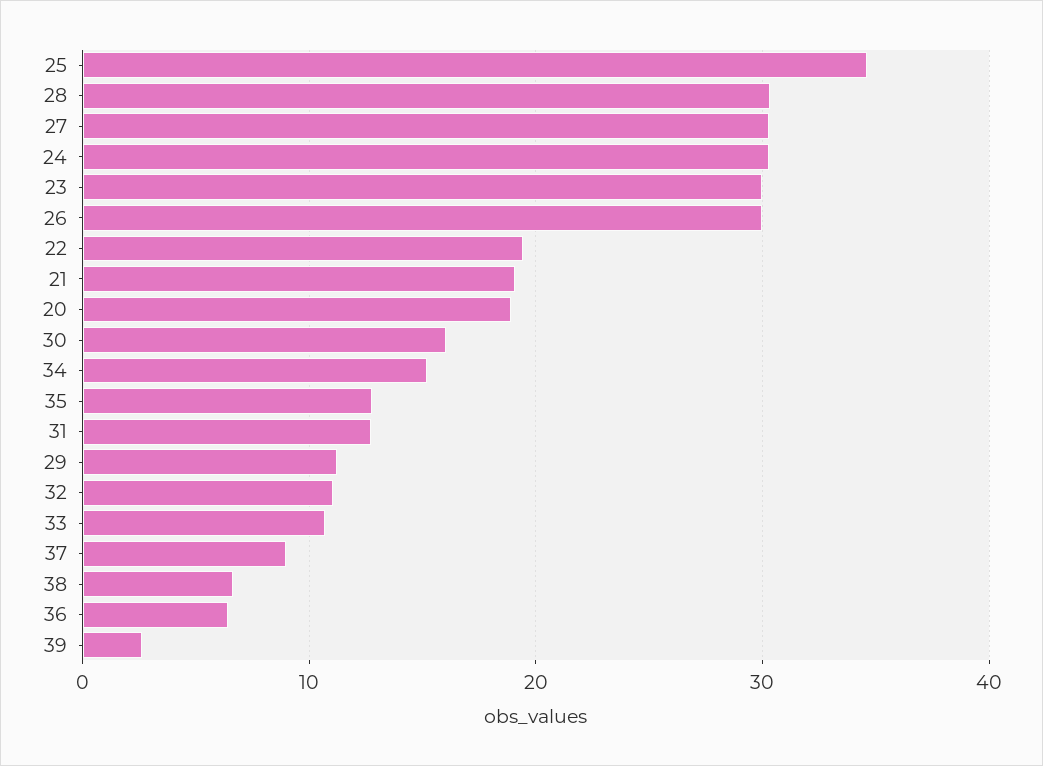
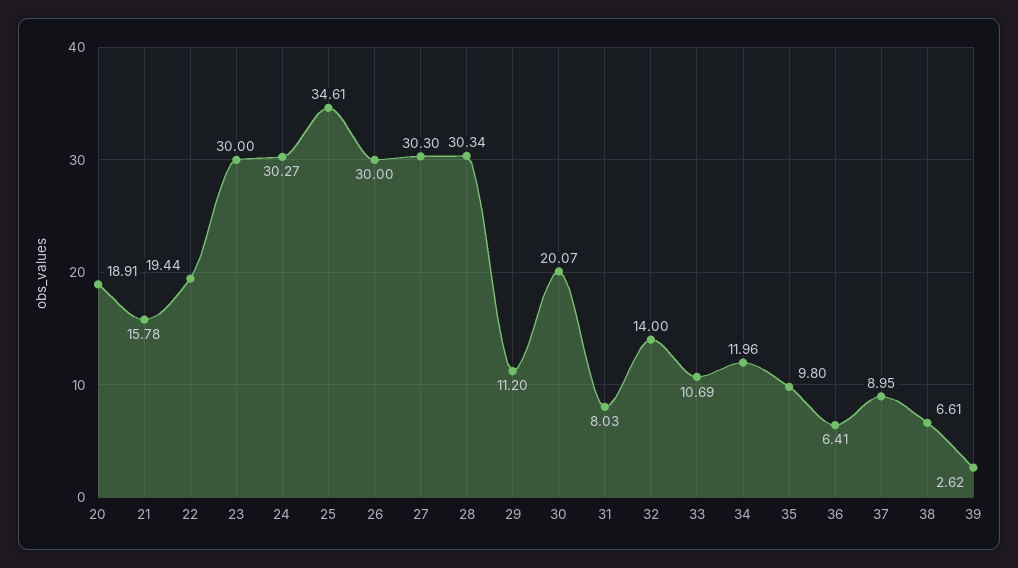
21: 19 -> 15.78
30: 16 -> 20.07
34: 15 -> 11.96
35: 13 -> 9.8
31: 13 -> 8.03
32: 11 -> 14

